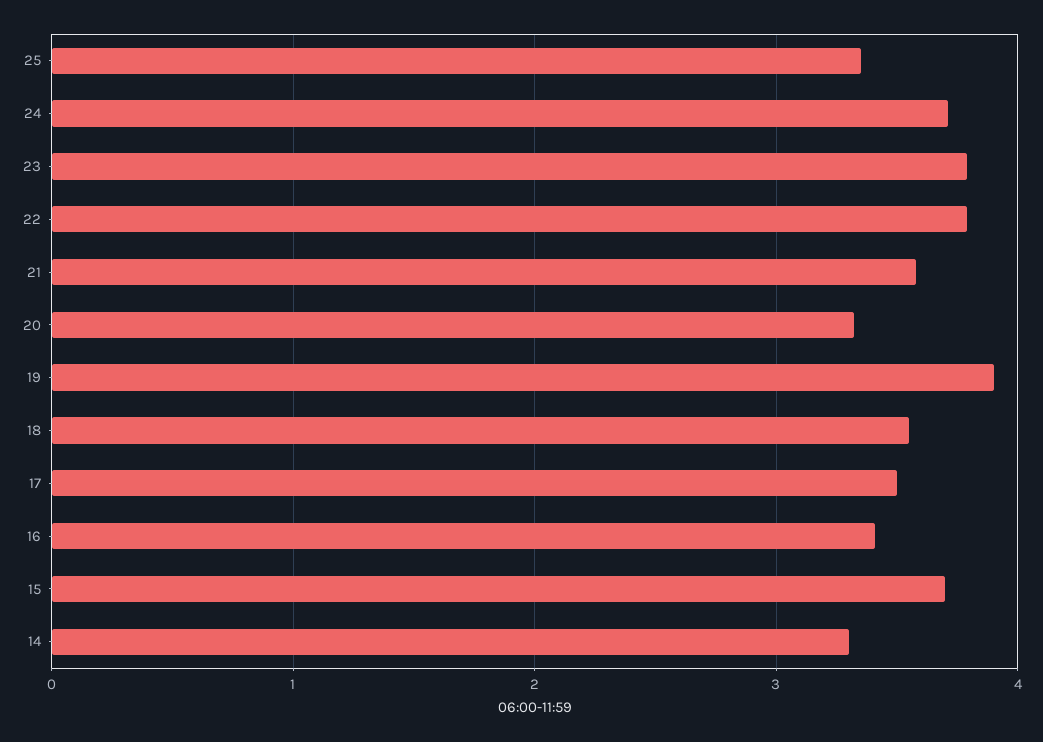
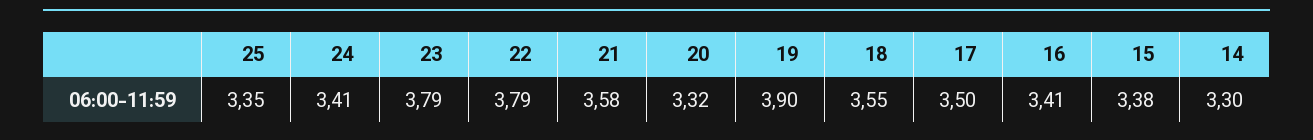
24: 3.7 -> 3.41
15: 3.7 -> 3.38

